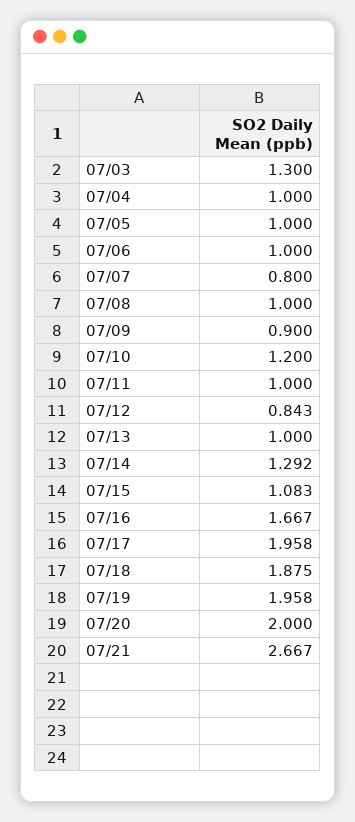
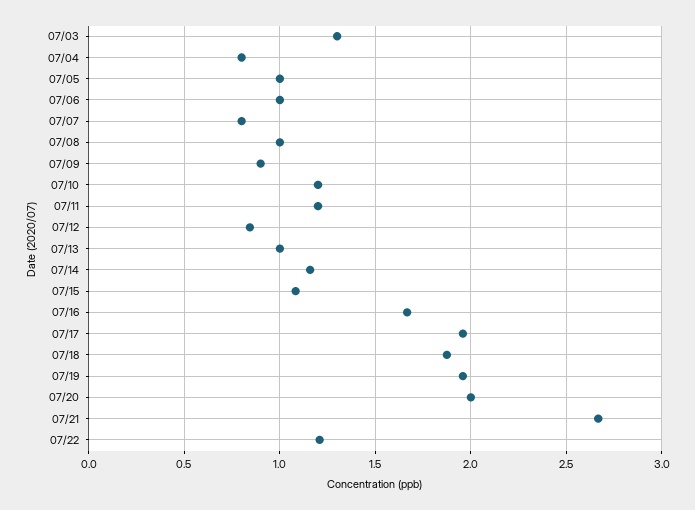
07/04: 1 -> 0.8
07/11: 1 -> 1.2
07/14: 1.292 -> 1.15
07/22: none -> 1.2

